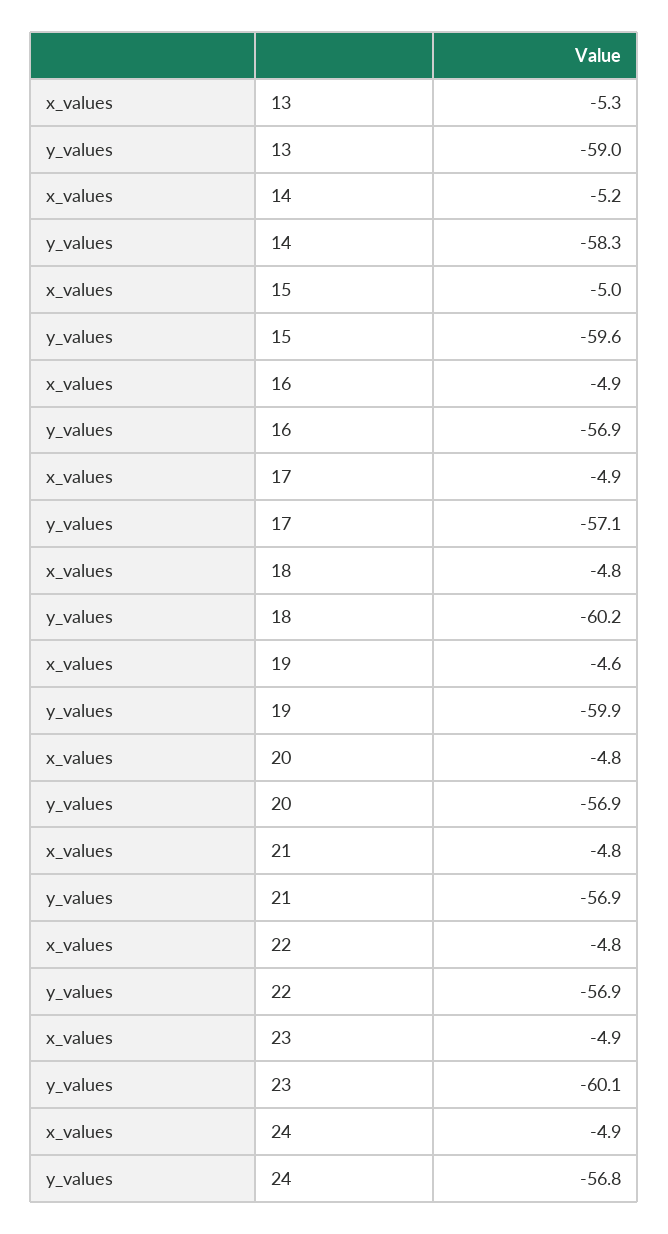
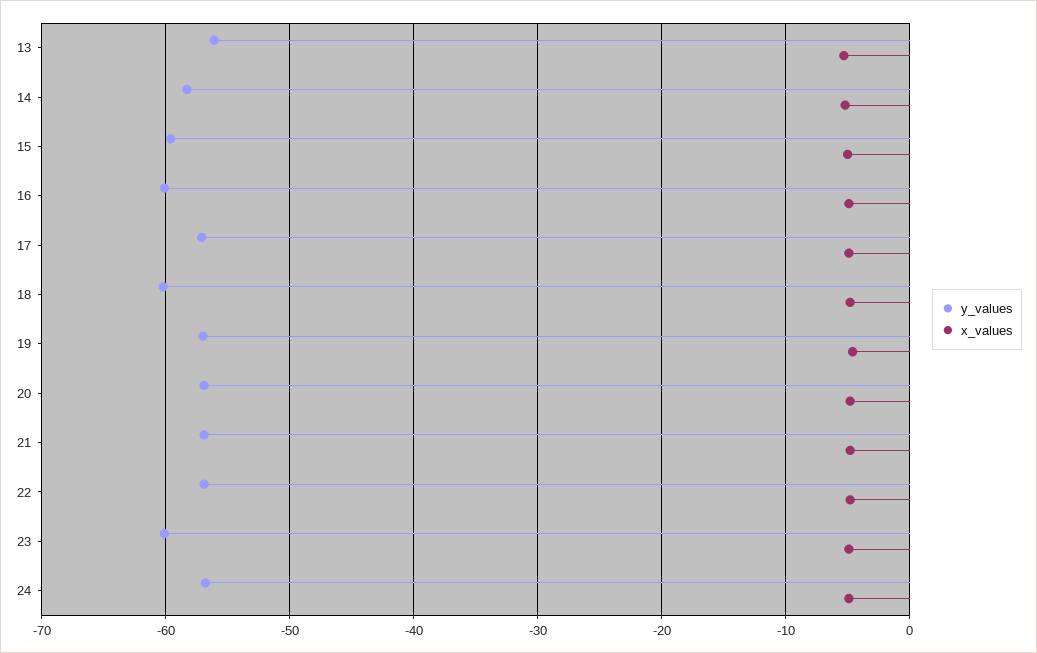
y_values, 13: -59 -> -56
y_values, 16: -56.9 -> -60
y_values, 19: -59.9 -> -57

